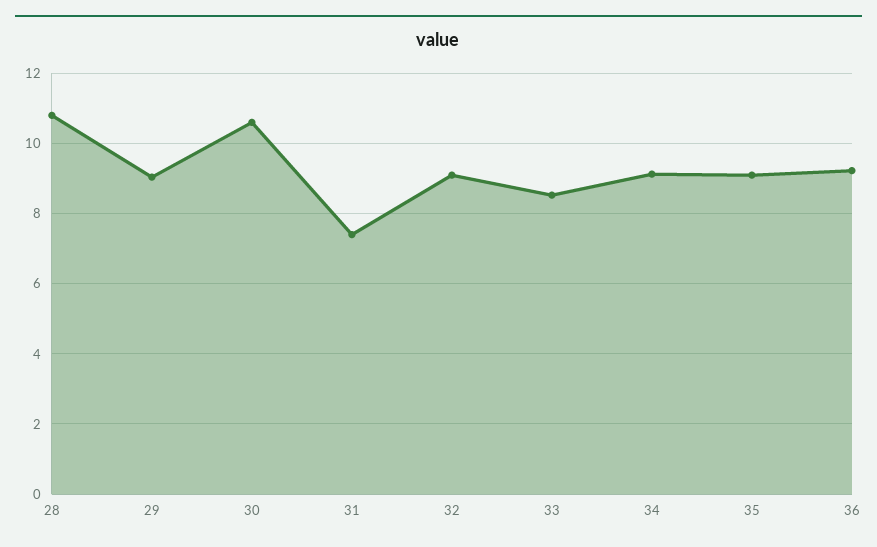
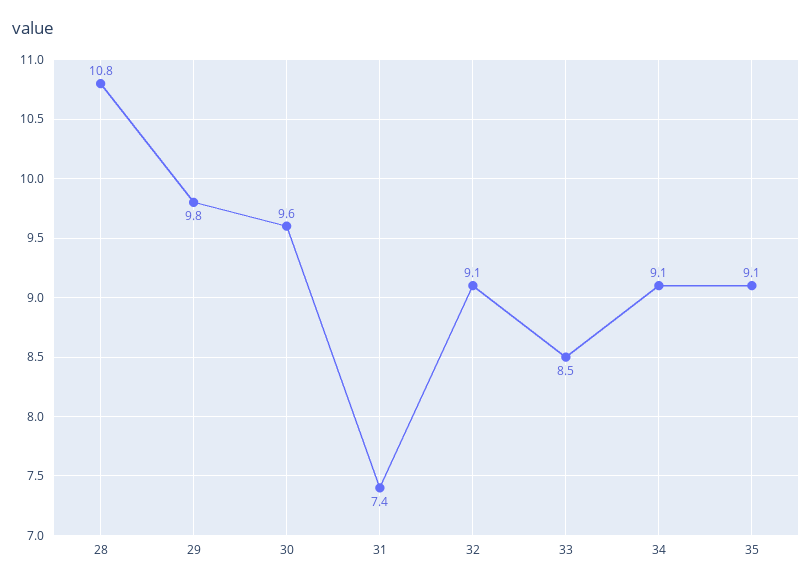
29: 9 -> 9.8
30: 10.6 -> 9.6
36: 9.2 -> none

